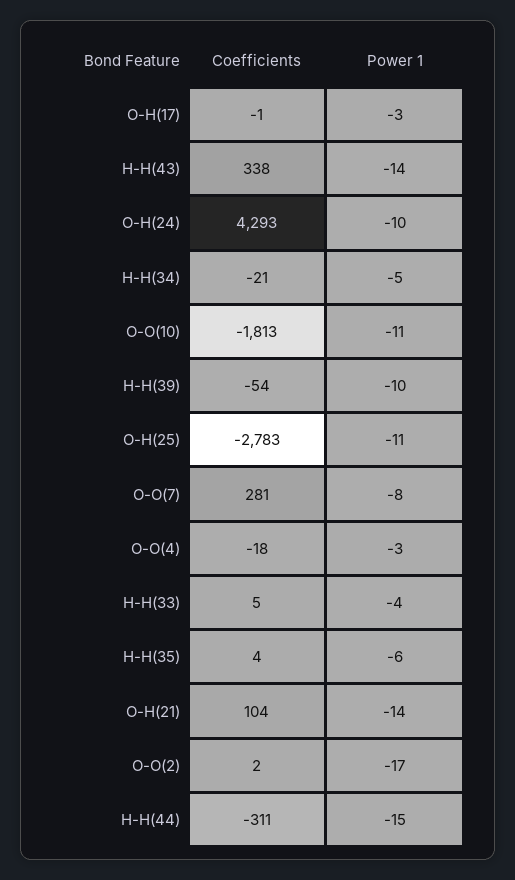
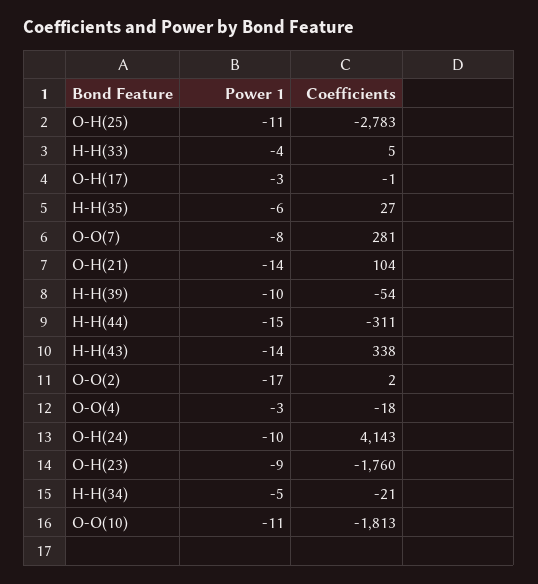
Coefficients, O-H(24): 4293 -> 4143
Coefficients, H-H(35): 4 -> 27
Power 1, O-H(23): none -> -9
Coefficients, O-H(23): none -> -1760

